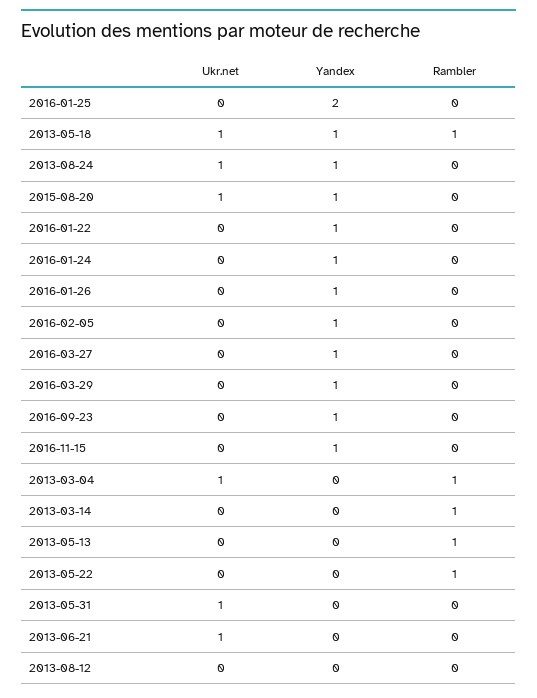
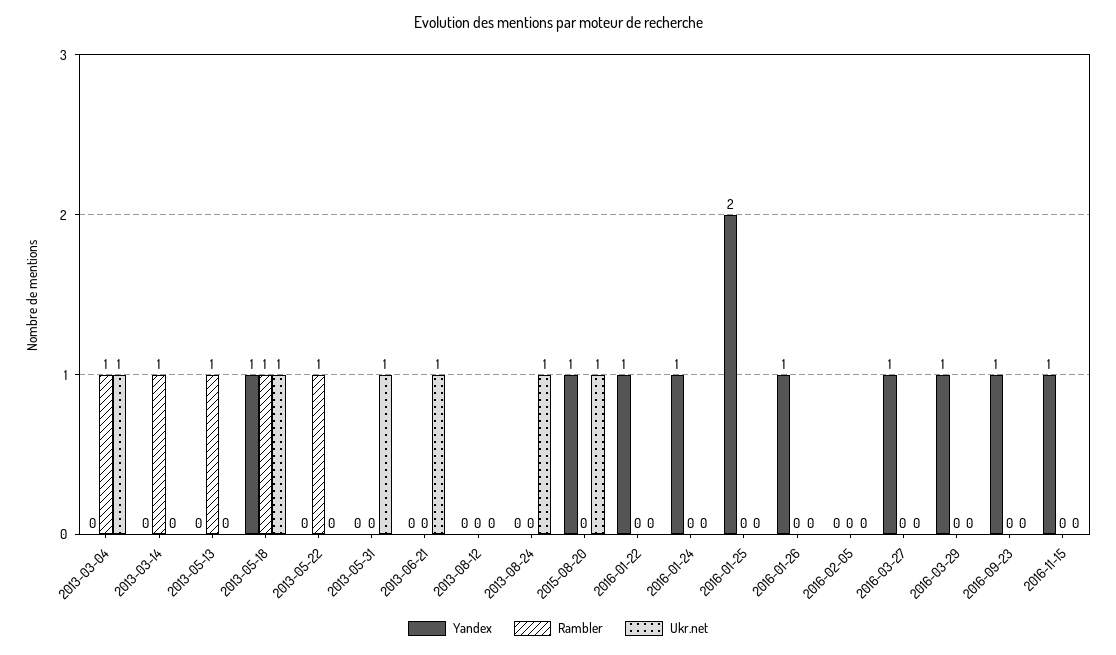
Yandex, 2013-08-24: 1 -> 0
Yandex, 2016-02-05: 1 -> 0

